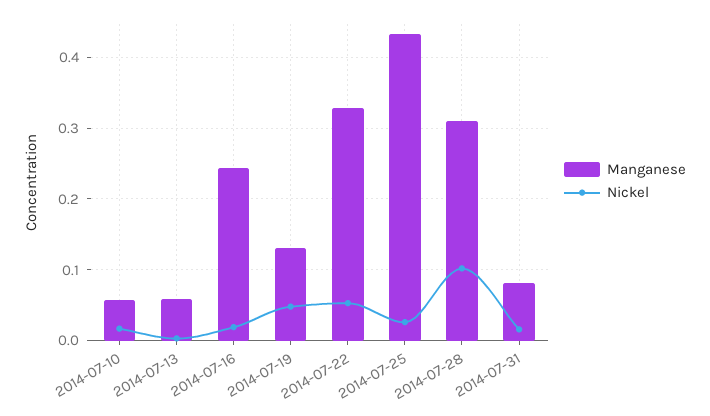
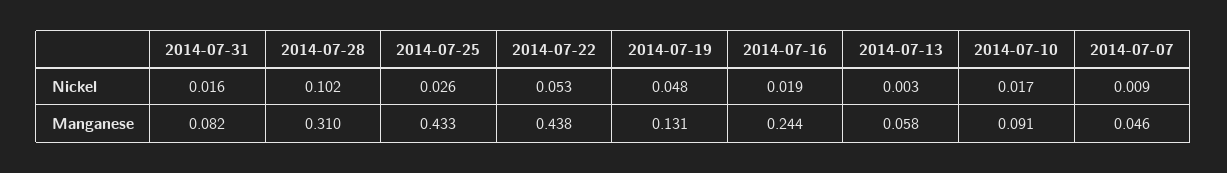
Manganese, 2014-07-10: 0.06 -> 0.091
Manganese, 2014-07-22: 0.33 -> 0.438
Nickel, 2014-07-07: none -> 0.009
Manganese, 2014-07-07: none -> 0.046

